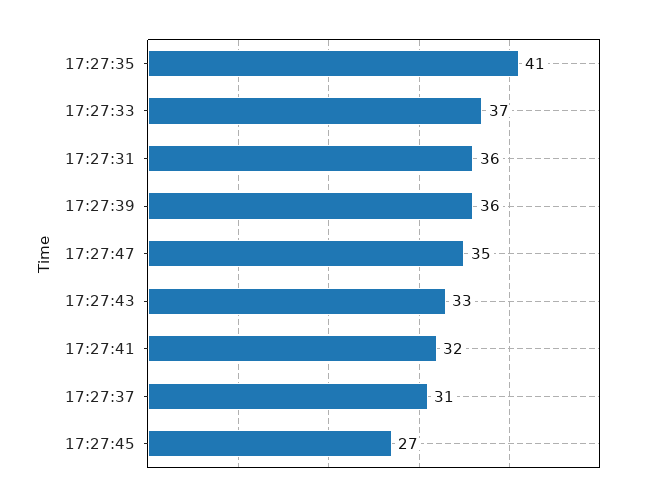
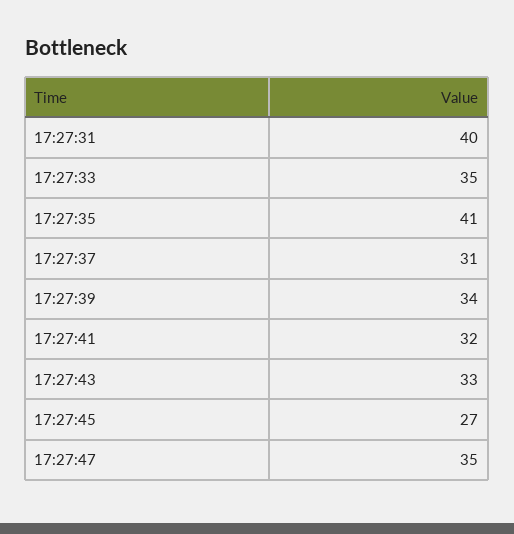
17:27:33: 37 -> 35
17:27:31: 36 -> 40
17:27:39: 36 -> 34

